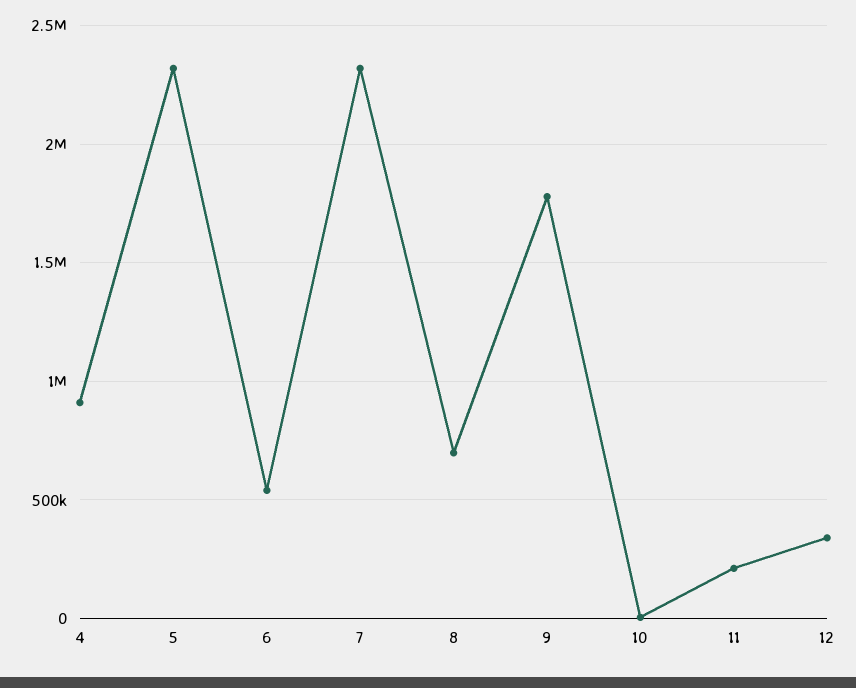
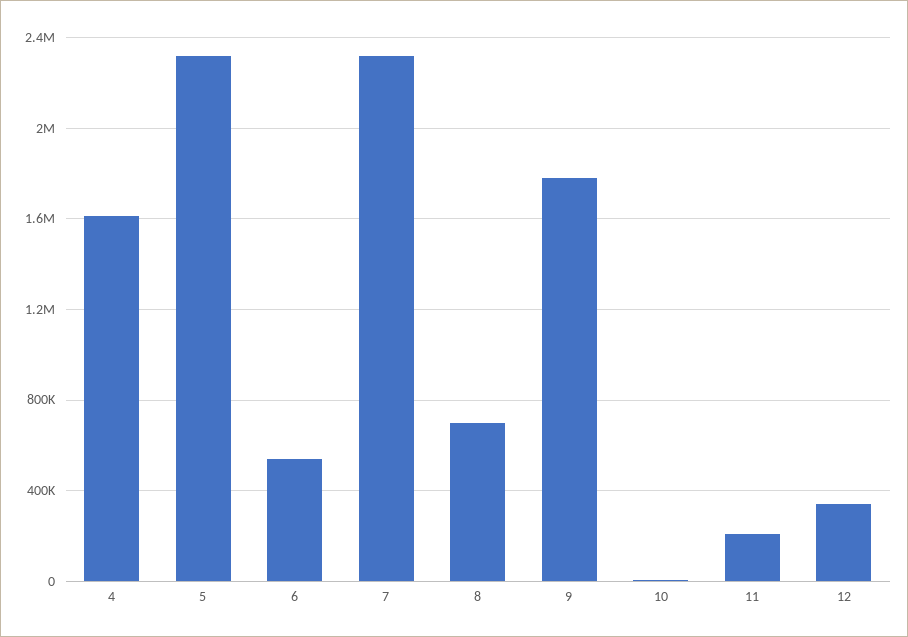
4: 900000 -> 1600000

